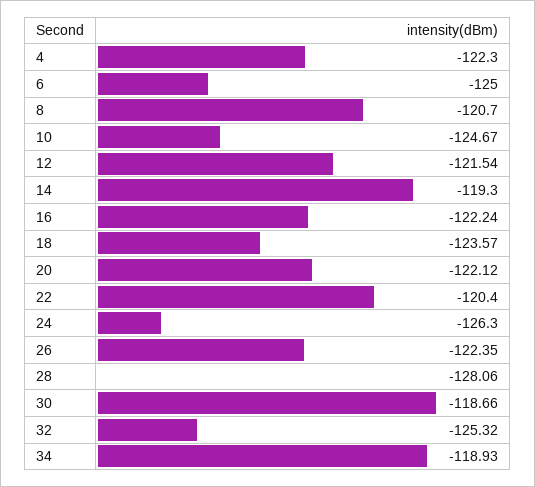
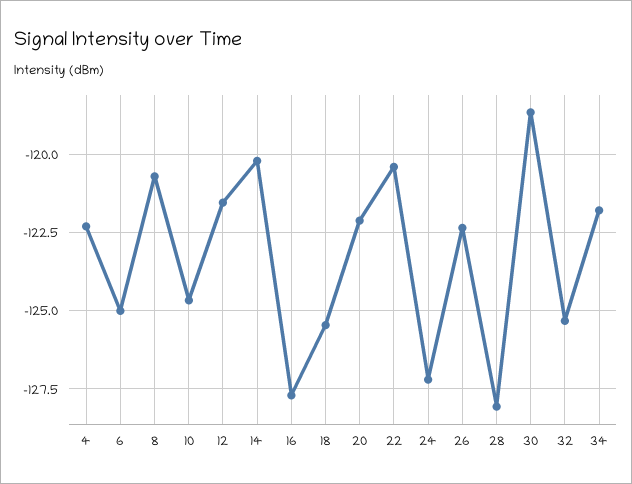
14: -119.3 -> -120.25
16: -122.24 -> -127.75
18: -123.57 -> -125.5
24: -126.3 -> -127.25
34: -118.93 -> -121.75

